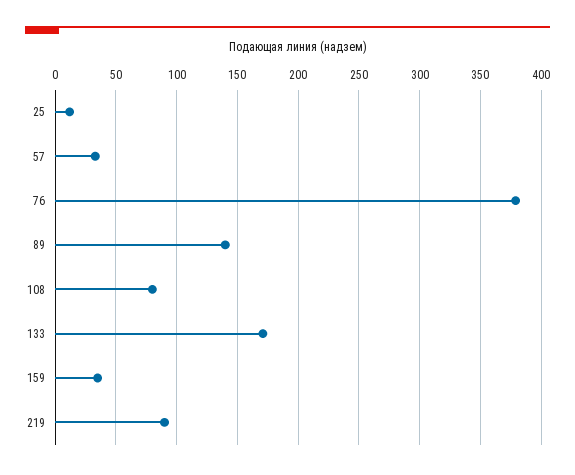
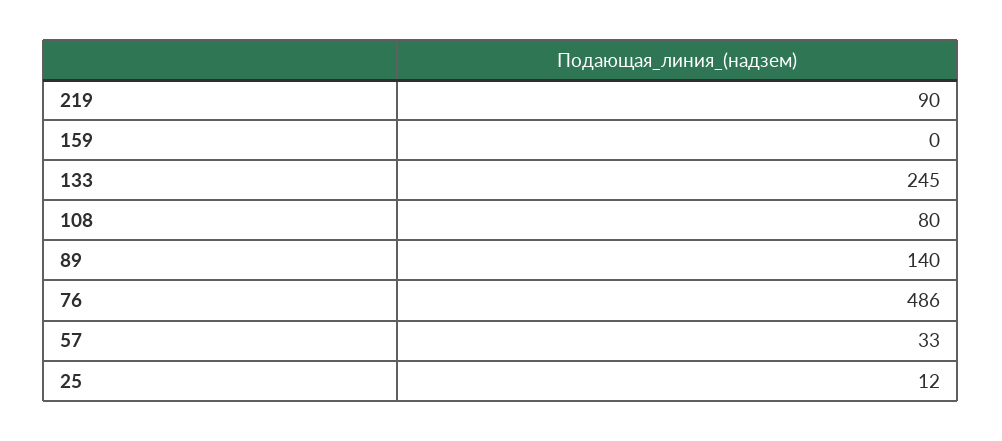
76: 380 -> 486
133: 170 -> 245
159: 35 -> 0

